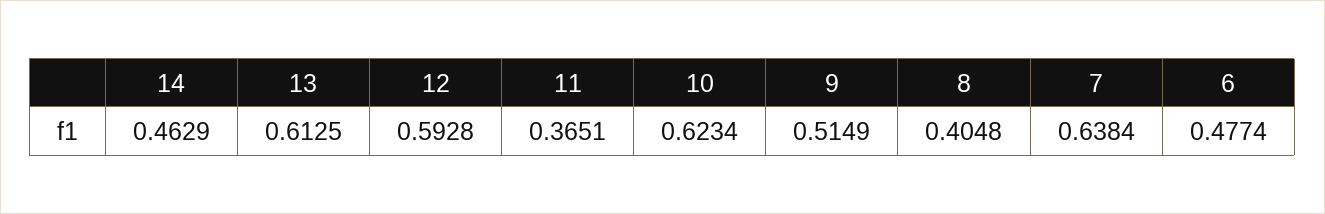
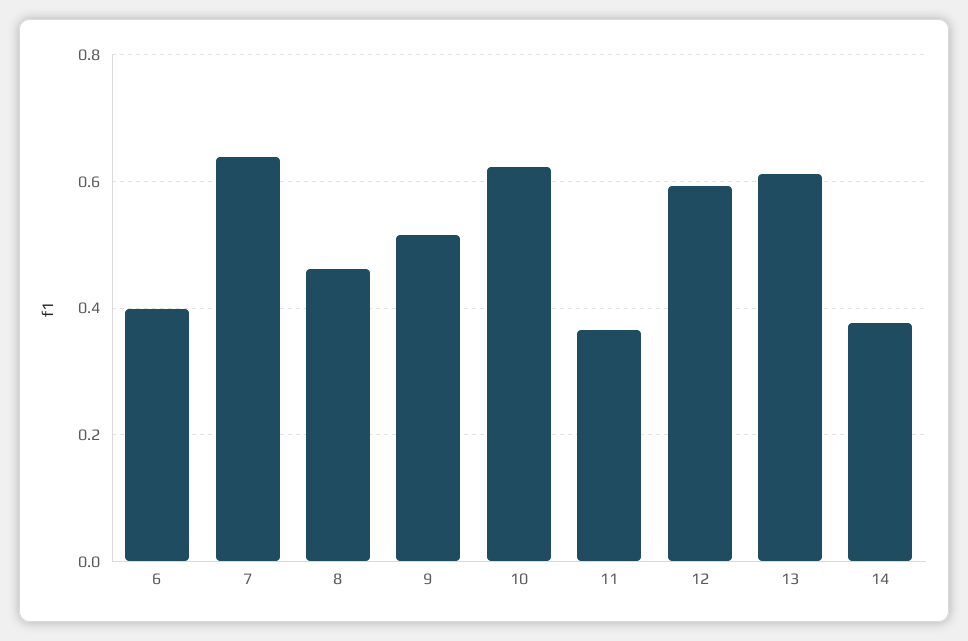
14: 0.4629 -> 0.38
8: 0.4048 -> 0.46
6: 0.4774 -> 0.4

